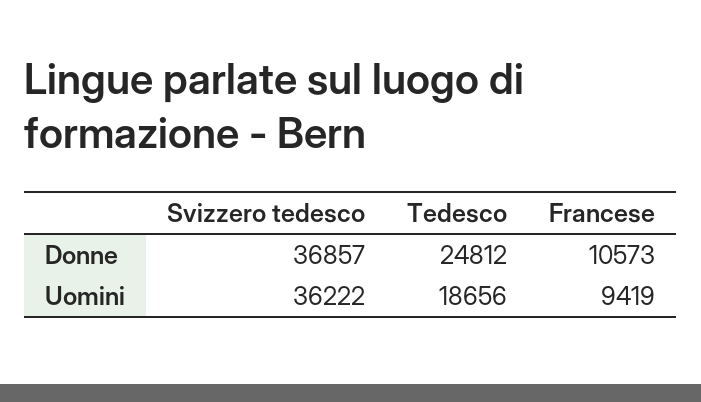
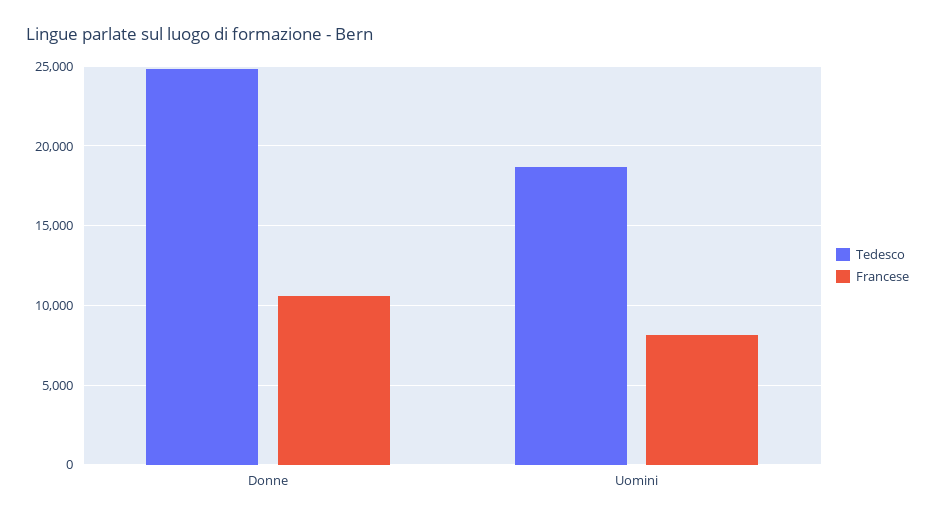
Svizzero tedesco, Donne: 36857 -> none
Svizzero tedesco, Uomini: 36222 -> none
Francese, Uomini: 9419 -> 8000

